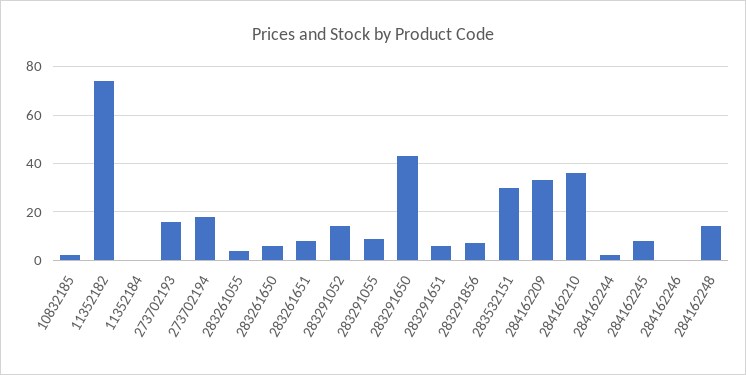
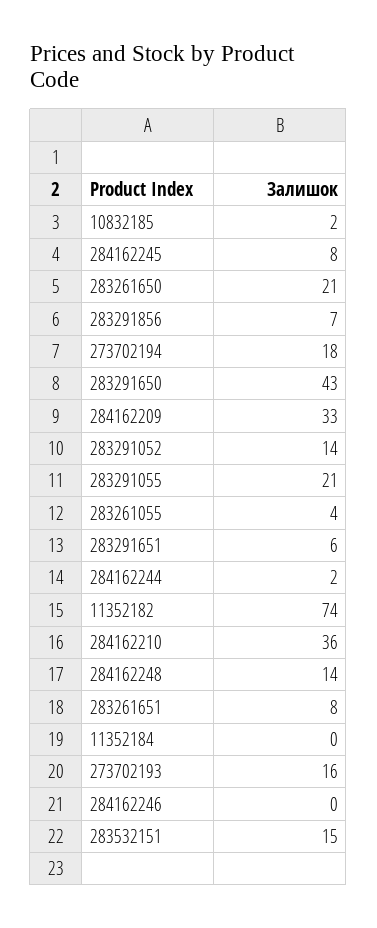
283261650: 5 -> 21
283291055: 10 -> 21
283532151: 30 -> 15

